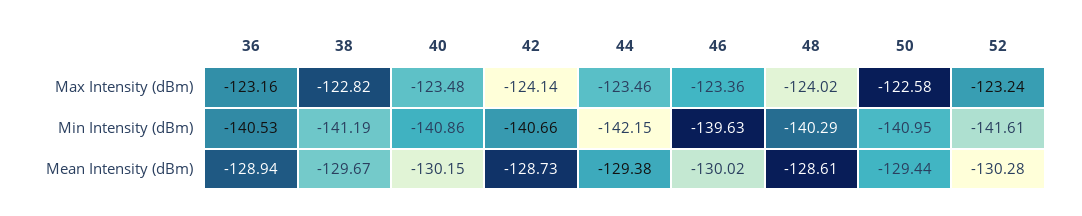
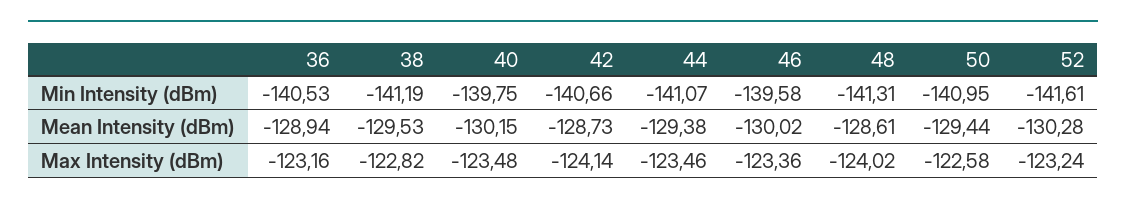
40, Min Intensity (dBm): -140.86 -> -139.75
44, Min Intensity (dBm): -142.15 -> -141.07
46, Min Intensity (dBm): -139.63 -> -139.58
48, Min Intensity (dBm): -140.29 -> -141.31
38, Mean Intensity (dBm): -129.67 -> -129.53

